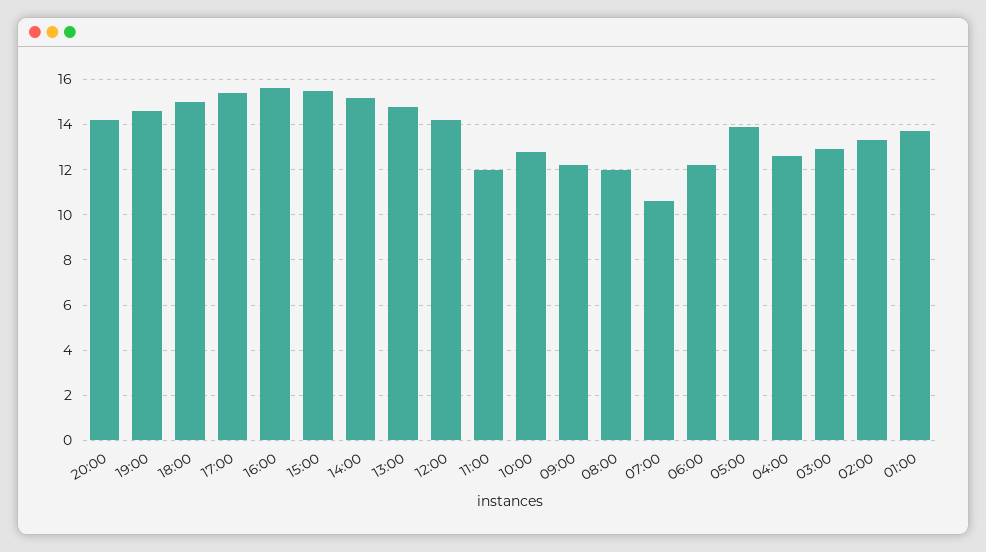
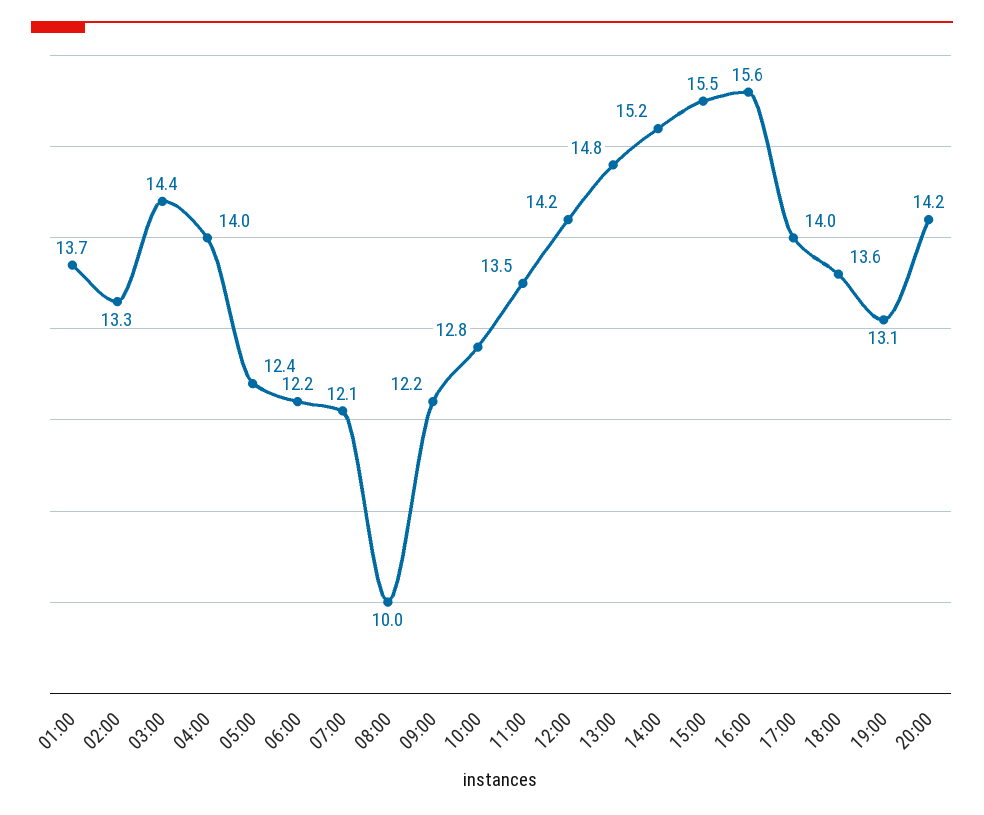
19:00: 14.5 -> 13.1
18:00: 15 -> 13.6
17:00: 15.5 -> 14
11:00: 12 -> 13.5
08:00: 12 -> 10
07:00: 10.5 -> 12.1
05:00: 14 -> 12.4
04:00: 12.5 -> 14
03:00: 13 -> 14.4

